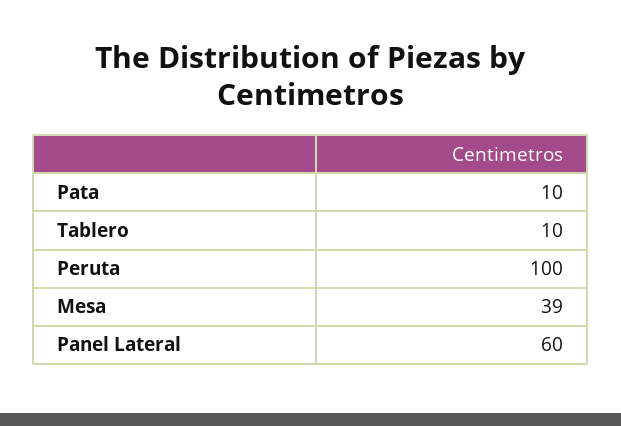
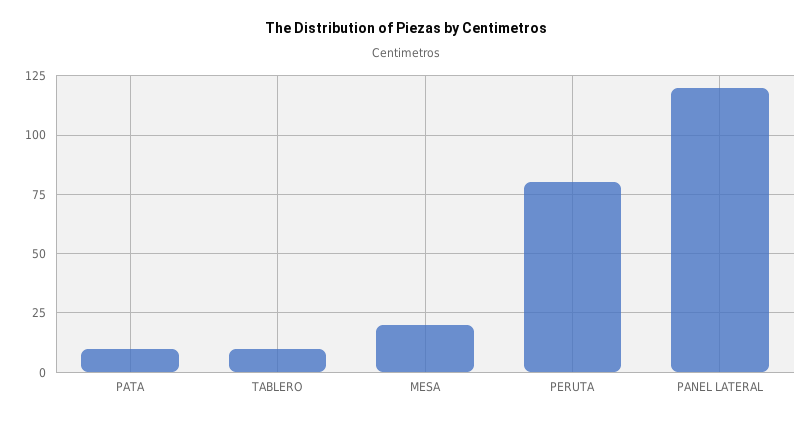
Peruta: 100 -> 80
Mesa: 39 -> 20
Panel Lateral: 60 -> 120

